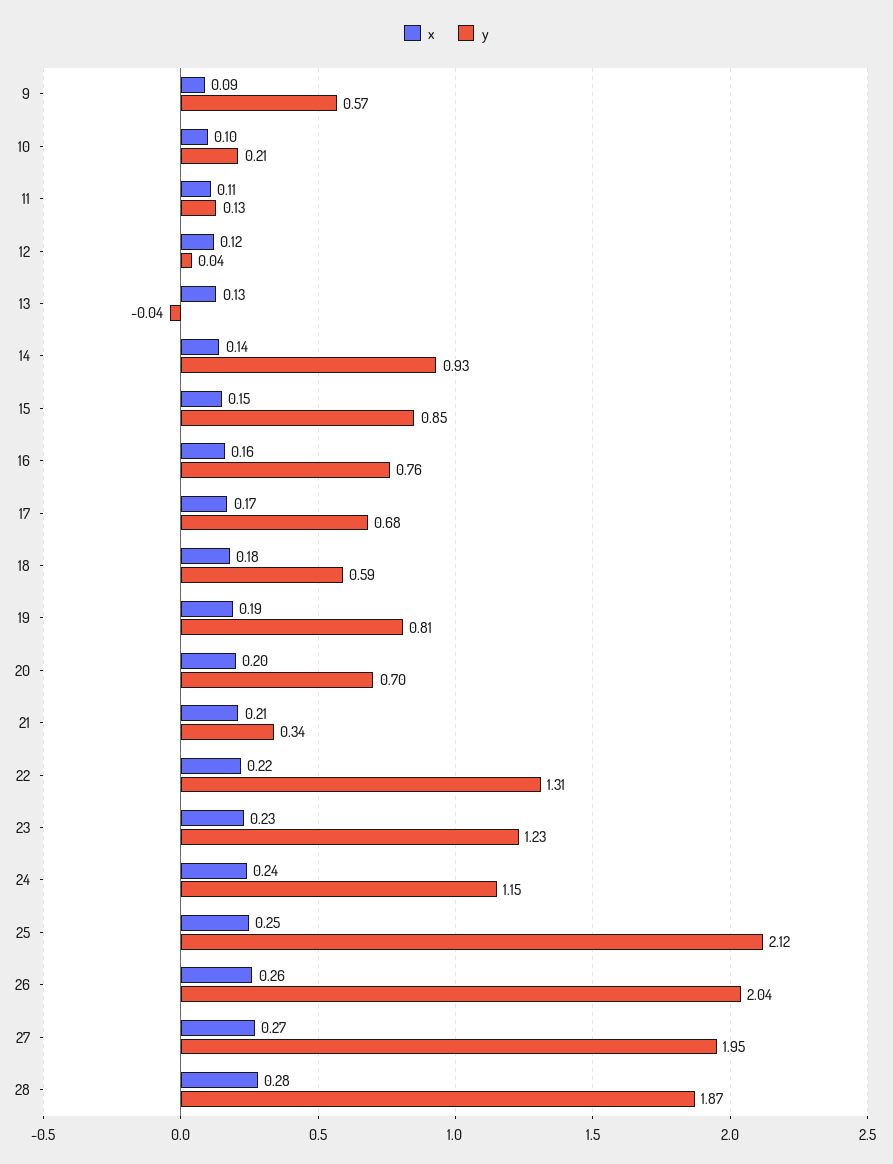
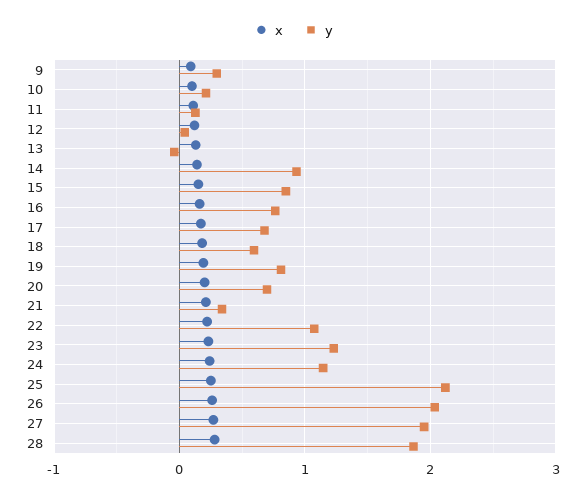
y, 9: 0.57 -> 0.3
y, 22: 1.31 -> 1.1

